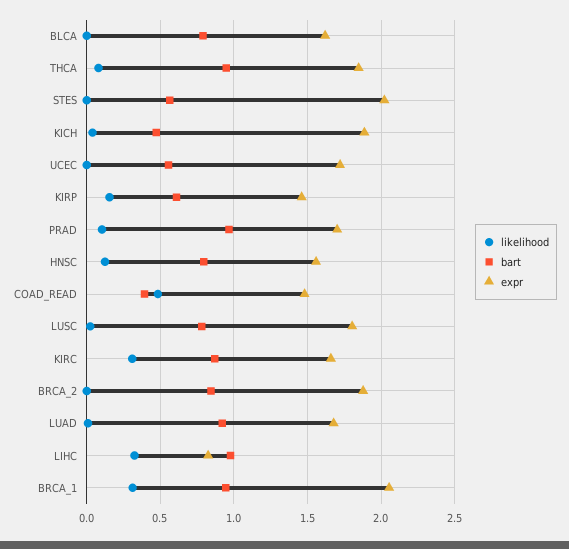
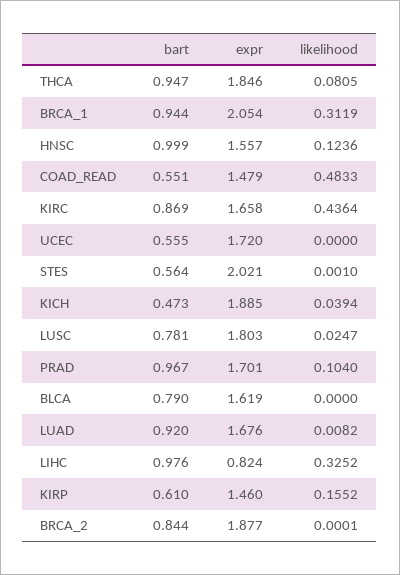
bart, HNSC: 0.8 -> 0.999
bart, COAD_READ: 0.4 -> 0.551
likelihood, KIRC: 0.3 -> 0.4364

